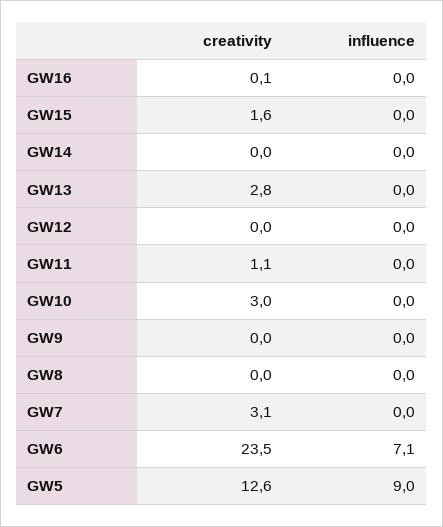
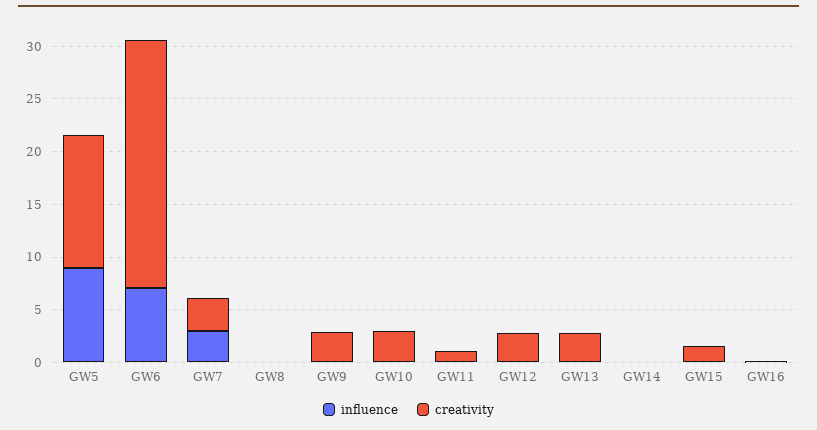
creativity, GW12: 0 -> 3
creativity, GW9: 0 -> 3
influence, GW7: 0 -> 3

